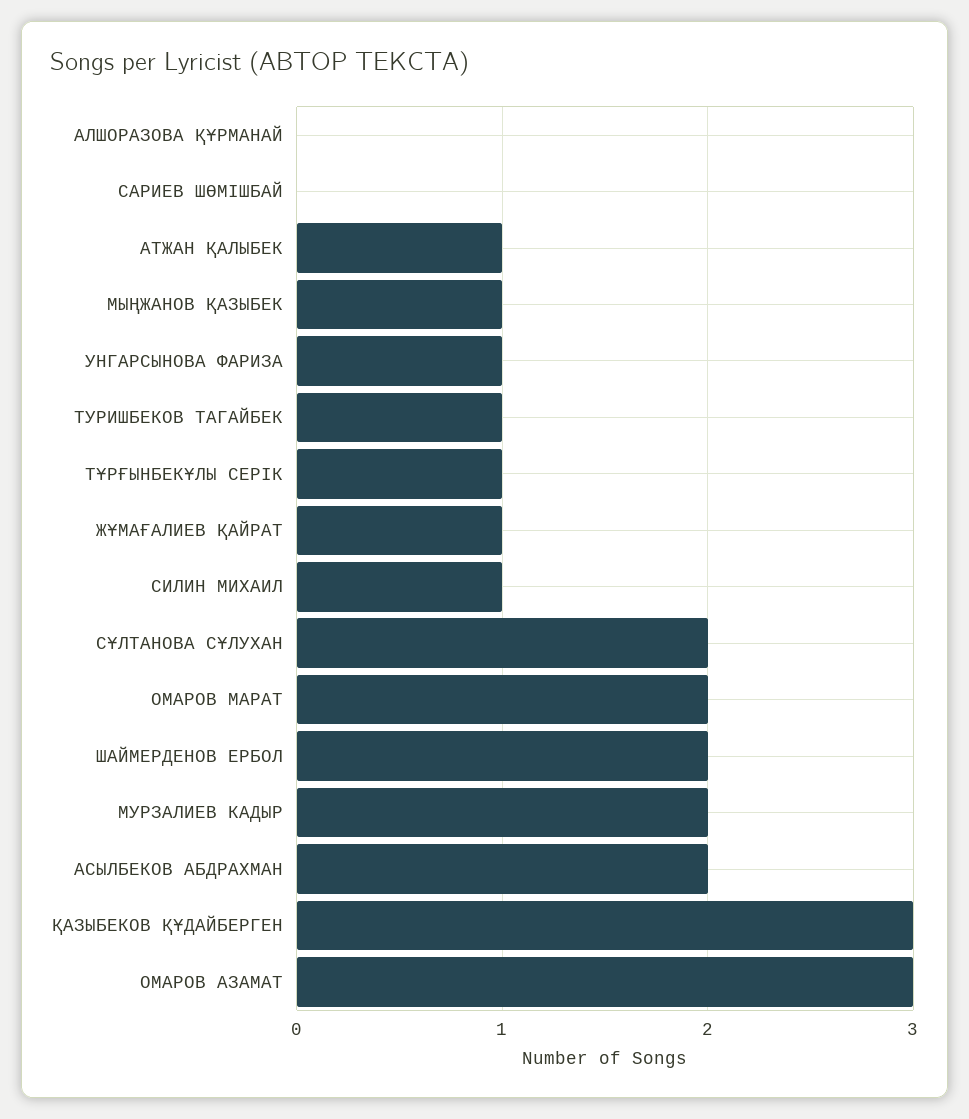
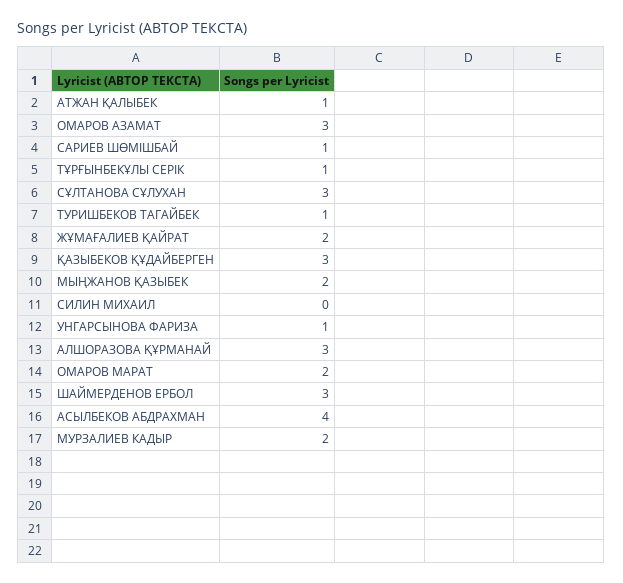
АЛШОРАЗОВА ҚҰРМАНАЙ: 0 -> 3
САРИЕВ ШӨМІШБАЙ: 0 -> 1
МЫҢЖАНОВ ҚАЗЫБЕК: 1 -> 2
ЖҰМАҒАЛИЕВ ҚАЙРАТ: 1 -> 2
СИЛИН МИХАИЛ: 1 -> 0
СҰЛТАНОВА СҰЛУХАН: 2 -> 3
ШАЙМЕРДЕНОВ ЕРБОЛ: 2 -> 3
АСЫЛБЕКОВ АБДРАХМАН: 2 -> 4

